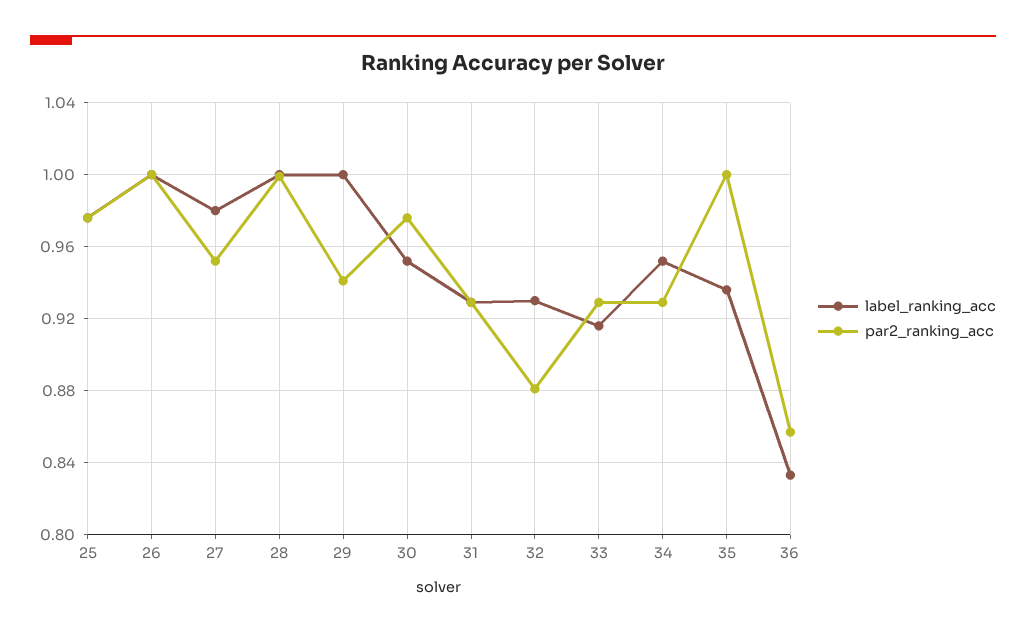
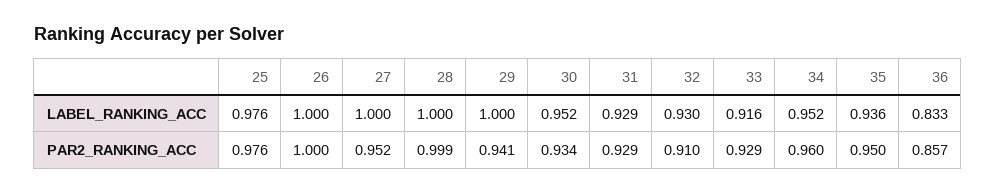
label_ranking_acc, 27: 0.98 -> 1
par2_ranking_acc, 30: 0.975 -> 0.934
par2_ranking_acc, 32: 0.88 -> 0.91
par2_ranking_acc, 34: 0.93 -> 0.96
par2_ranking_acc, 35: 1 -> 0.95

